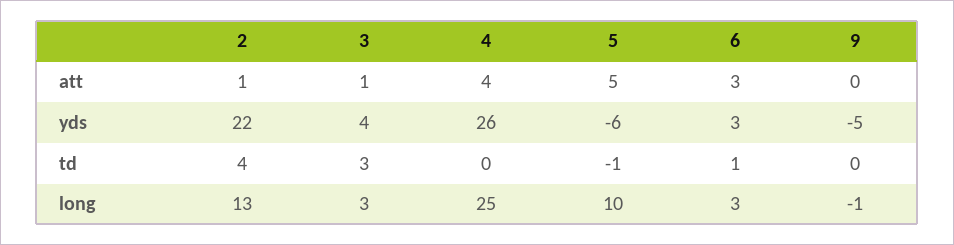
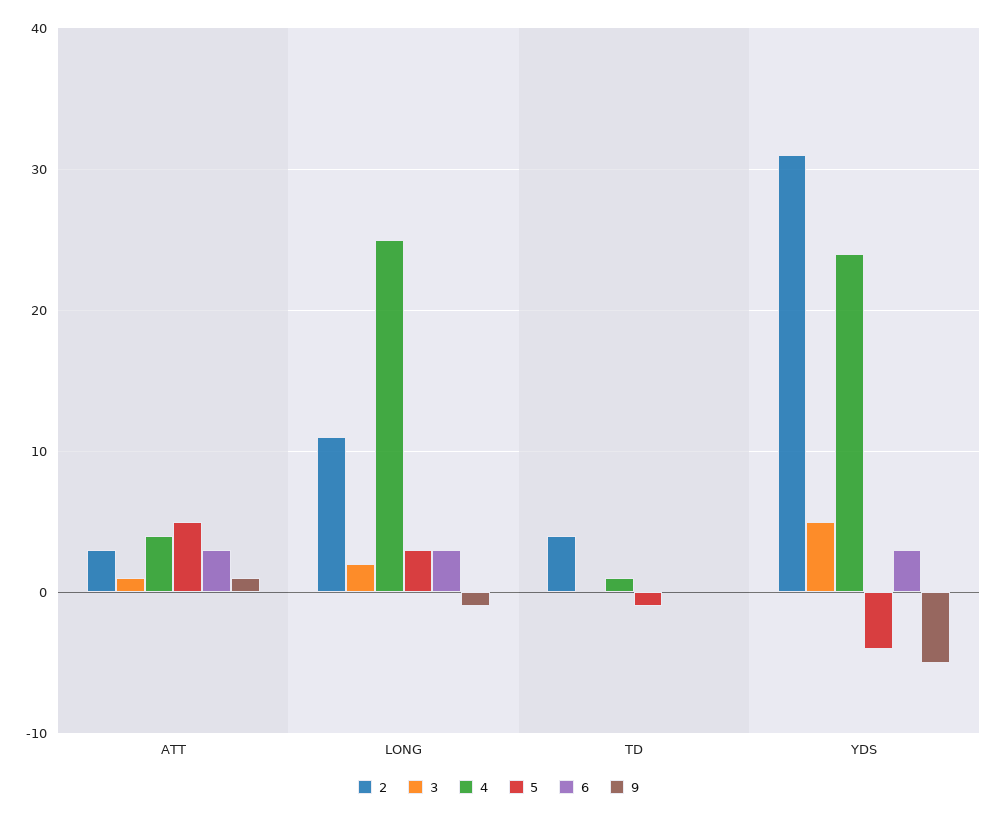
2, att: 1 -> 3
9, att: 0 -> 1
2, yds: 22 -> 31
3, yds: 4 -> 5
4, yds: 26 -> 24
5, yds: -6 -> -4
3, td: 3 -> 0
4, td: 0 -> 1
6, td: 1 -> 0
2, long: 13 -> 11
3, long: 3 -> 2
5, long: 10 -> 3

